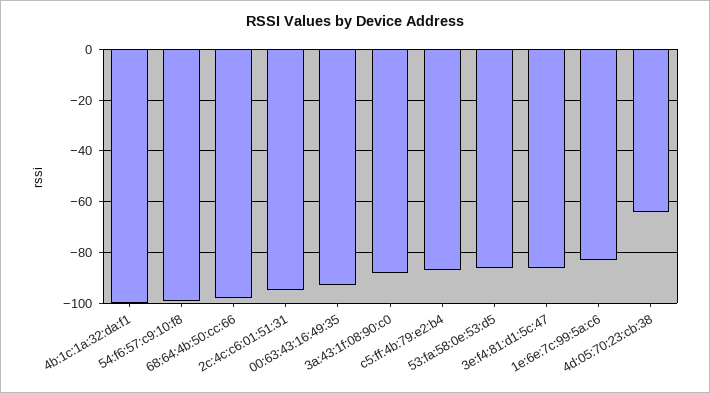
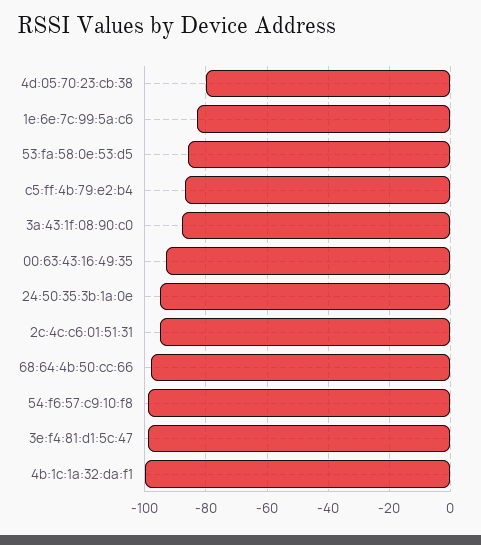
3e:f4:81:d1:5c:47: -85 -> -100
4d:05:70:23:cb:38: -65 -> -80
24:50:35:3b:1a:0e: none -> -95

